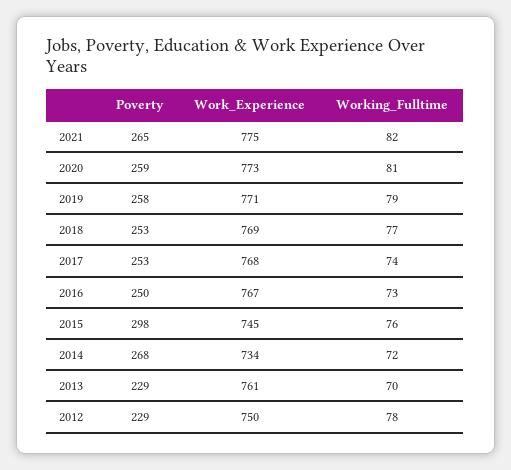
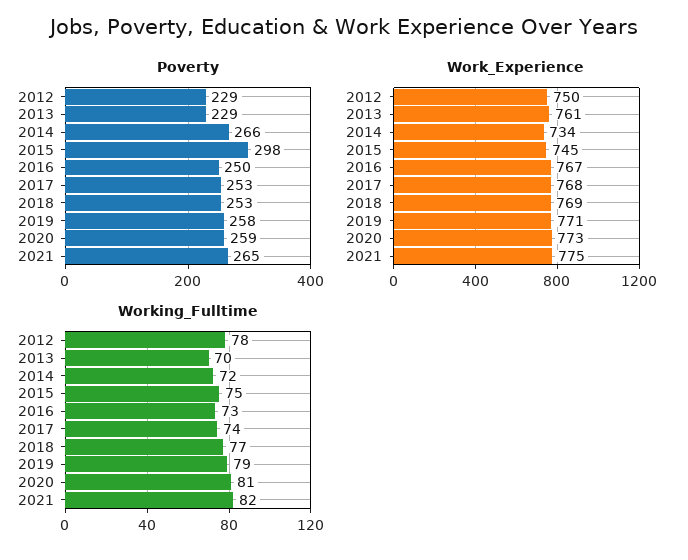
Working_Fulltime, 2015: 76 -> 75
Poverty, 2014: 268 -> 266

